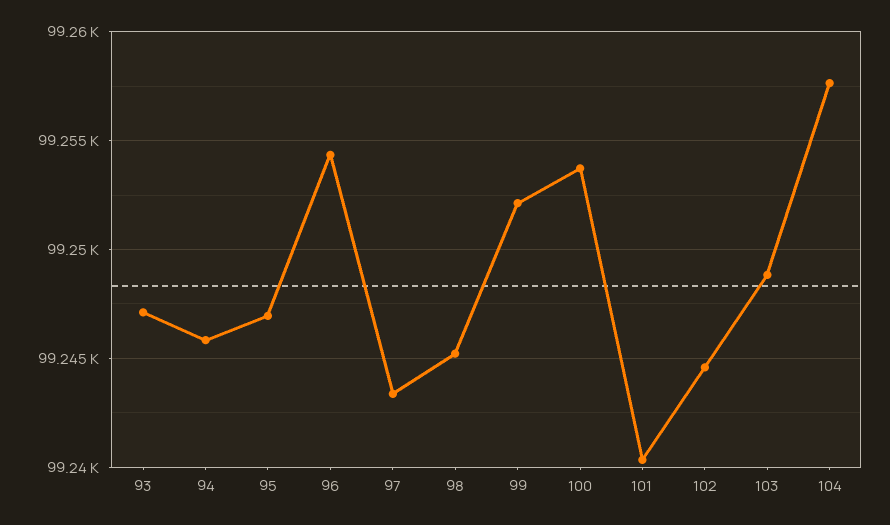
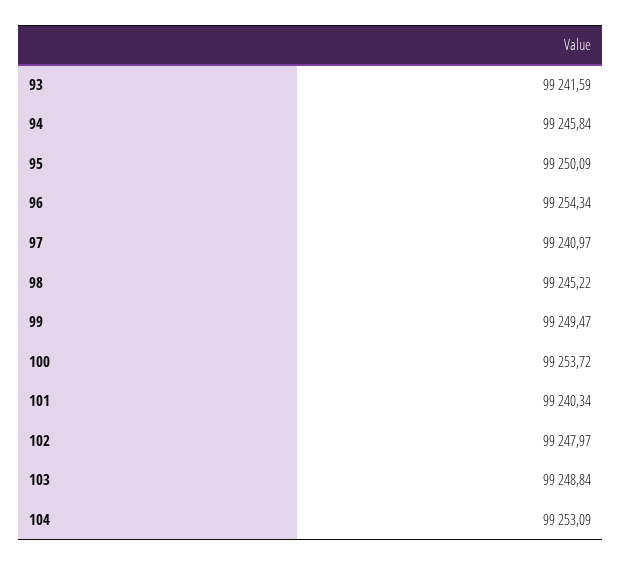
93: 99247 -> 99241.59
95: 99247 -> 99250.09
97: 99243.5 -> 99240.97
99: 99252 -> 99249.47
102: 99244.5 -> 99247.97
104: 99257.5 -> 99253.09

